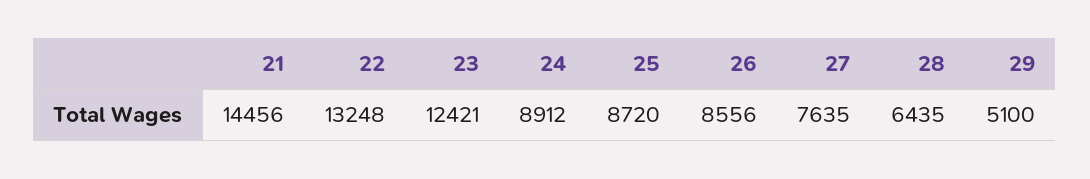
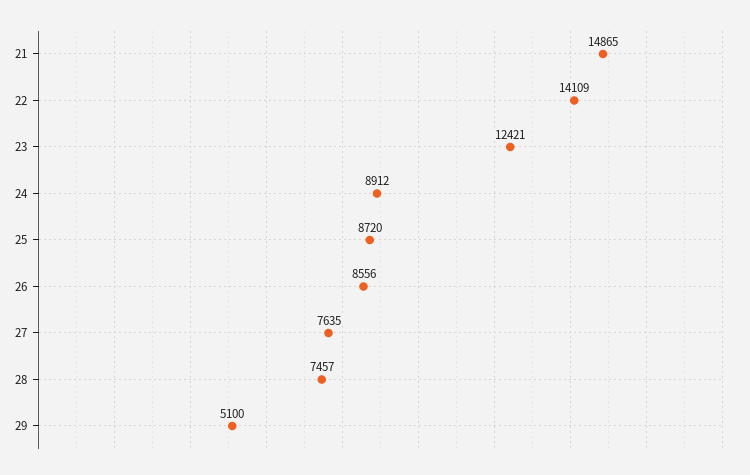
21: 14456 -> 14865
22: 13248 -> 14109
28: 6435 -> 7457

